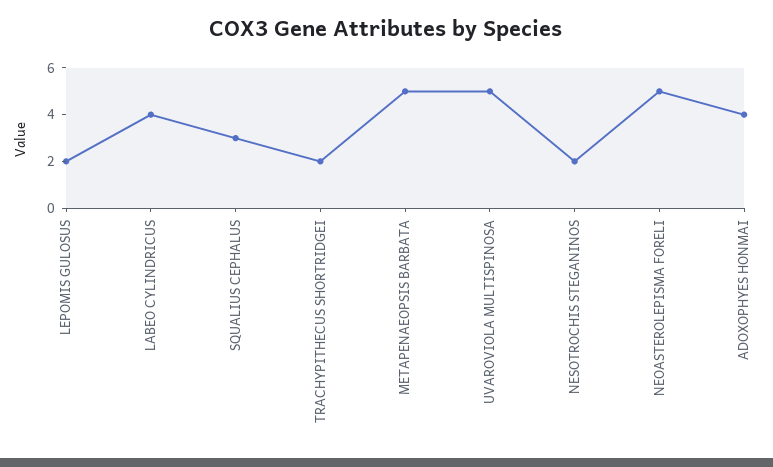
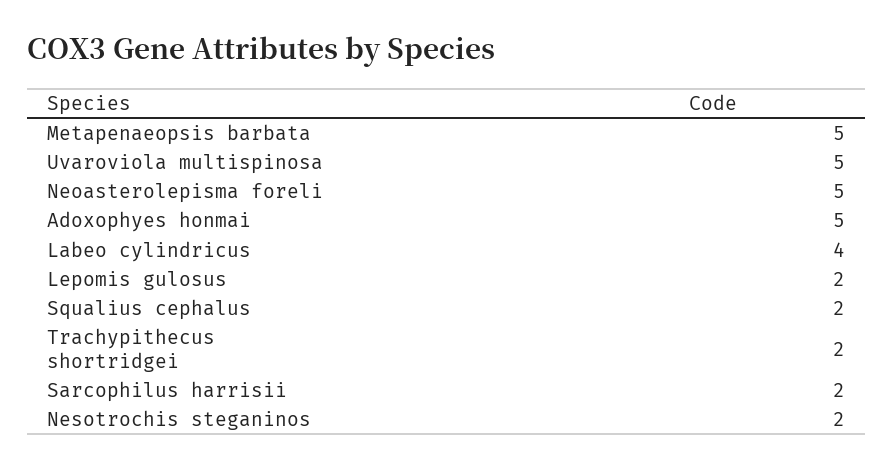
SQUALIUS CEPHALUS: 3 -> 2
ADOXOPHYES HONMAI: 4 -> 5
Sarcophilus harrisii: none -> 2

